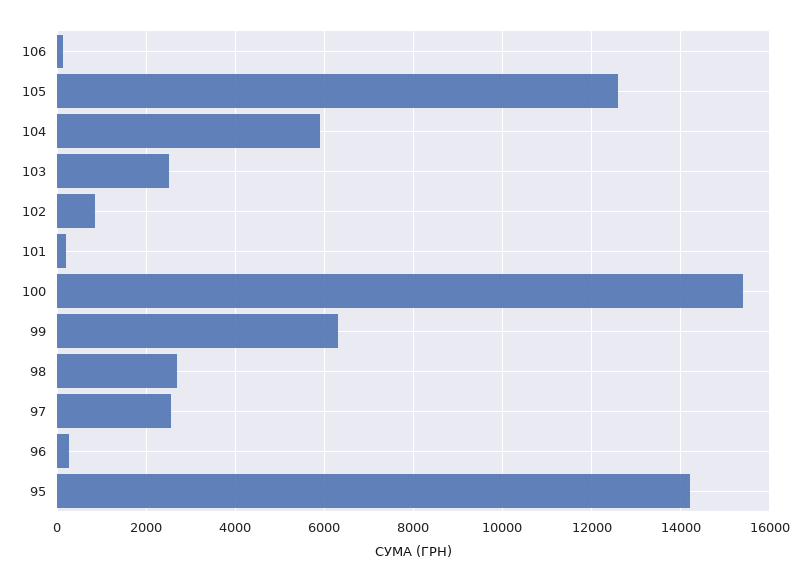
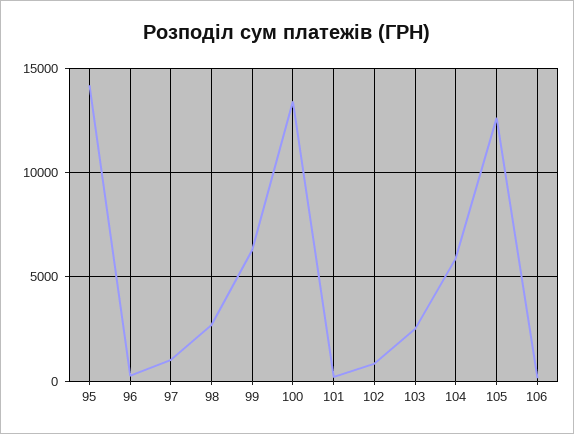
100: 15400 -> 13500
97: 2600 -> 1000

